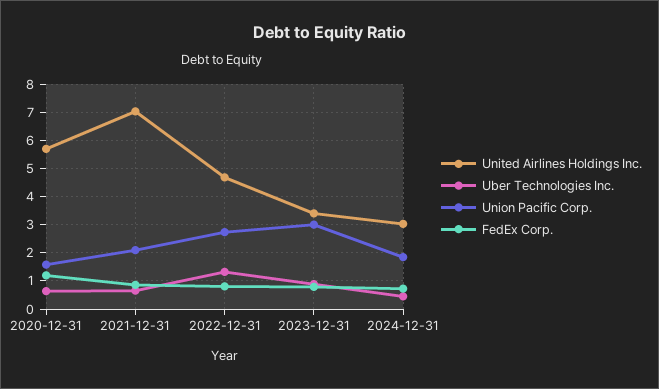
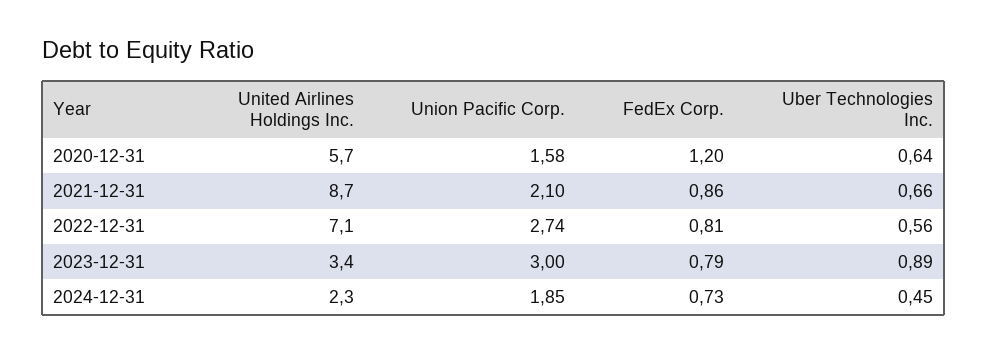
United Airlines Holdings Inc., 2021-12-31: 7 -> 8.7
United Airlines Holdings Inc., 2022-12-31: 4.75 -> 7.1
Uber Technologies Inc., 2022-12-31: 1.25 -> 0.56
United Airlines Holdings Inc., 2024-12-31: 3 -> 2.3

